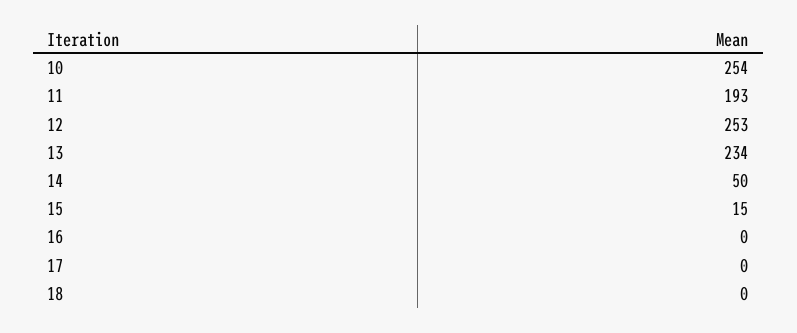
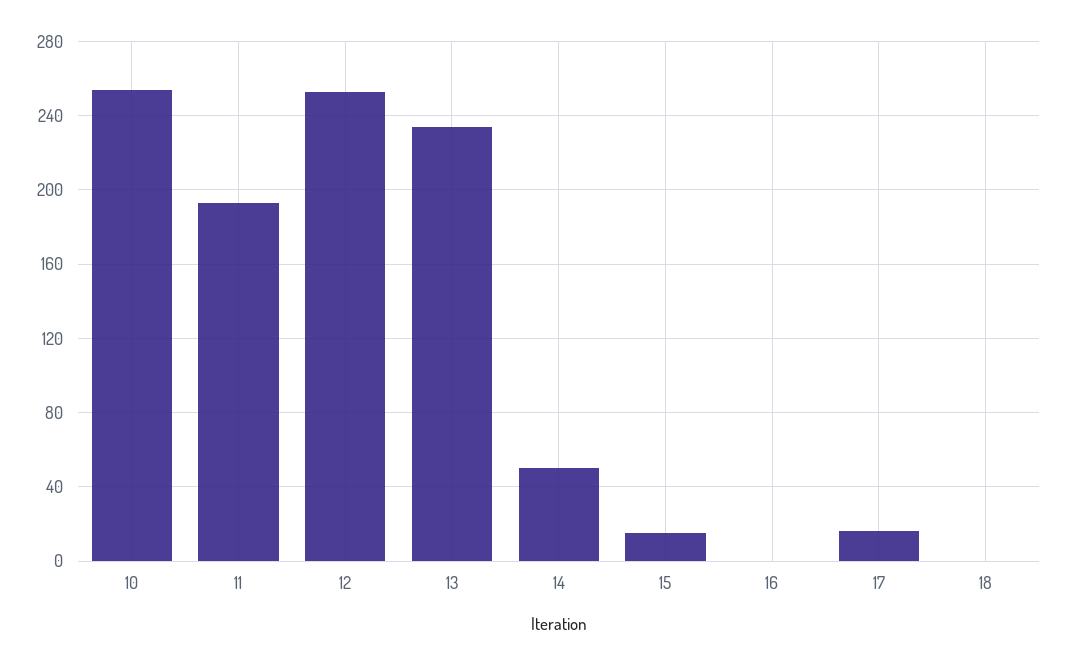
17: 0 -> 15

